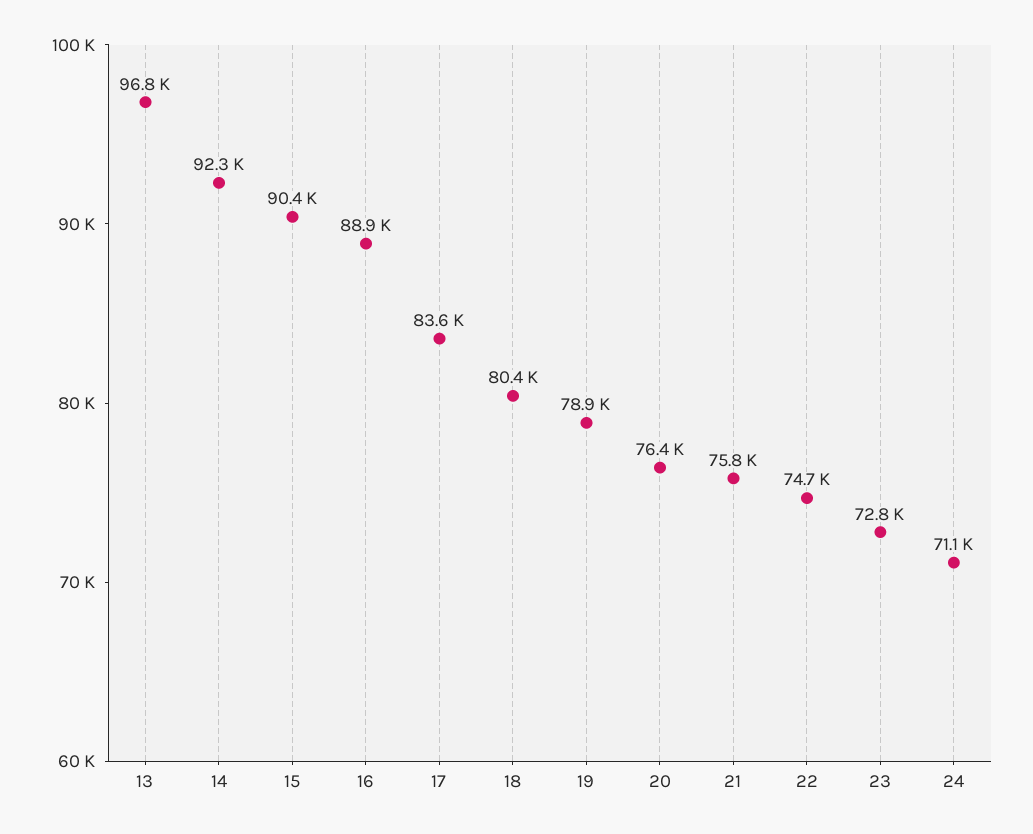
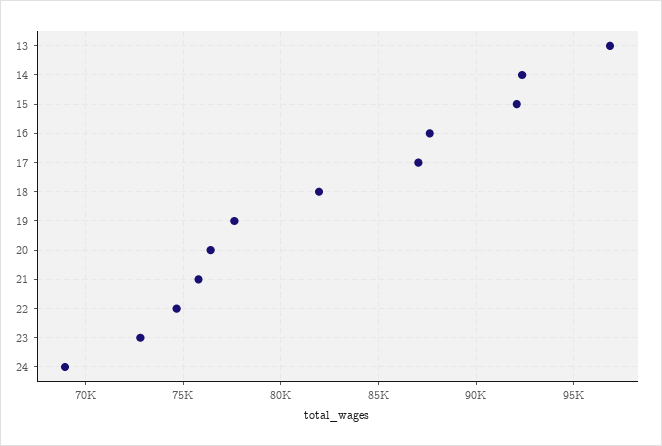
15: 90400 -> 92000
16: 88900 -> 87500
17: 83600 -> 87000
18: 80400 -> 82000
19: 78900 -> 77500
24: 71100 -> 69000

